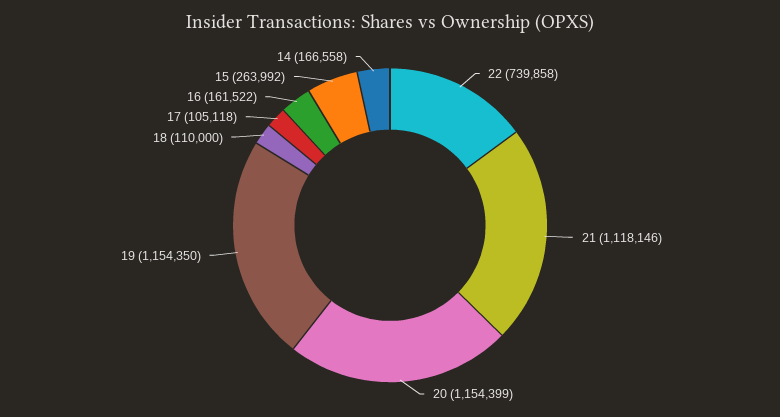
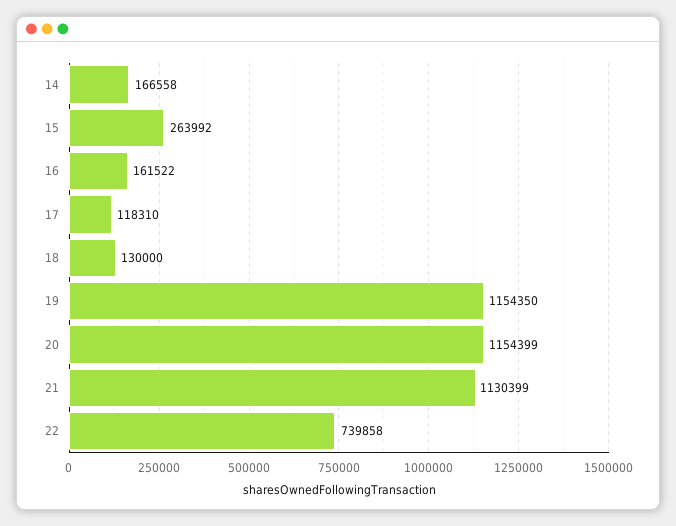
21: 1118146 -> 1130399
18: 110000 -> 130000
17: 105118 -> 118310

